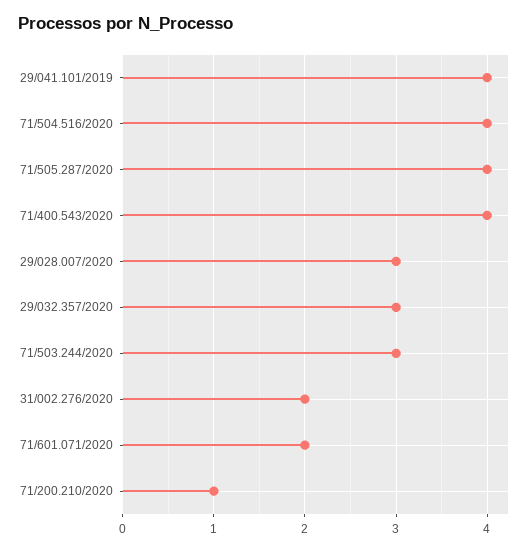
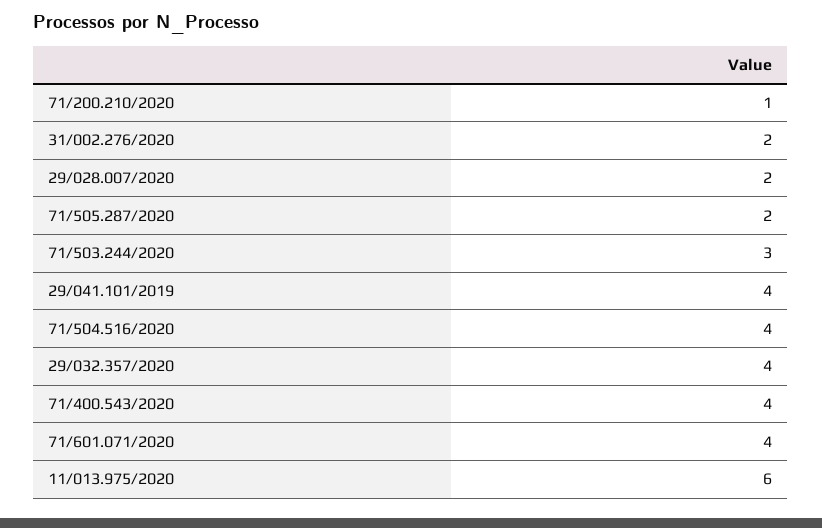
71/505.287/2020: 4 -> 2
29/028.007/2020: 3 -> 2
29/032.357/2020: 3 -> 4
71/601.071/2020: 2 -> 4
11/013.975/2020: none -> 6

